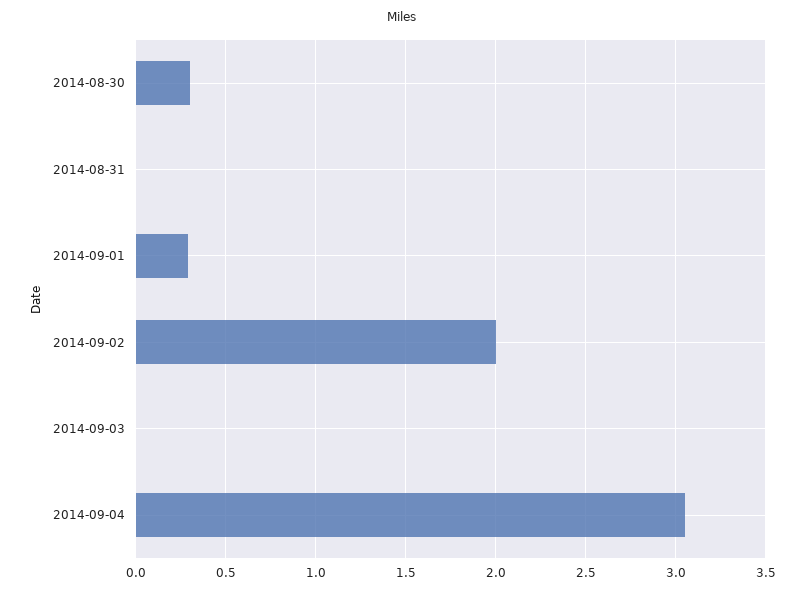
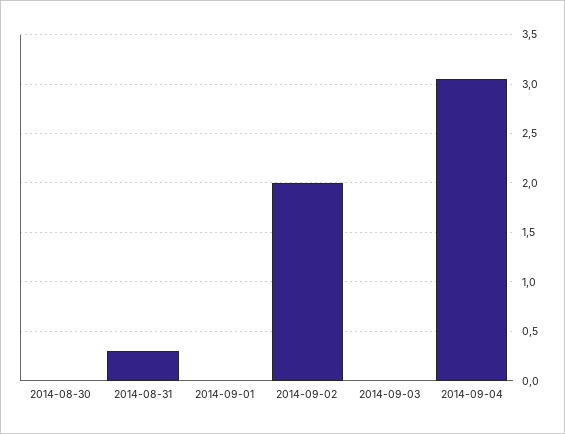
2014-08-30: 0.3 -> 0
2014-08-31: 0 -> 0.3
2014-09-01: 0.3 -> 0

